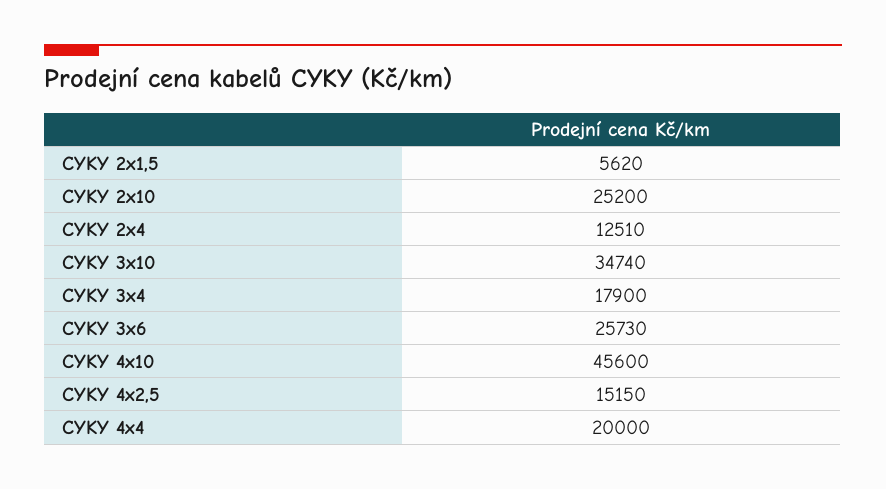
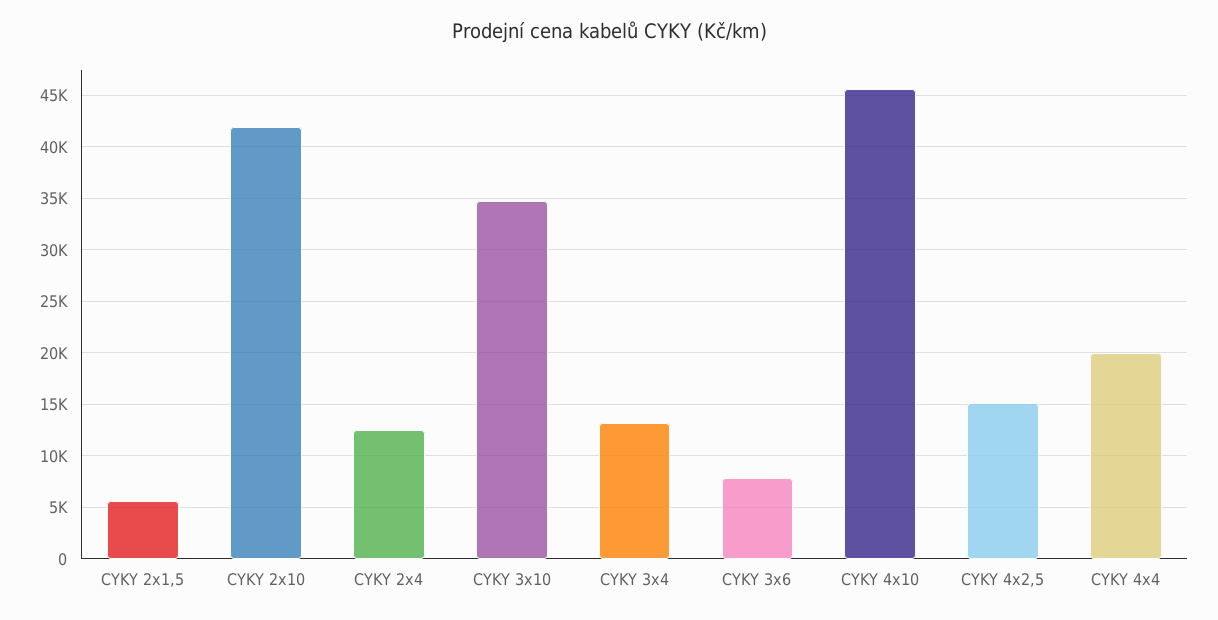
CYKY 2x10: 25200 -> 42000
CYKY 3x4: 17900 -> 13000
CYKY 3x6: 25730 -> 8000

